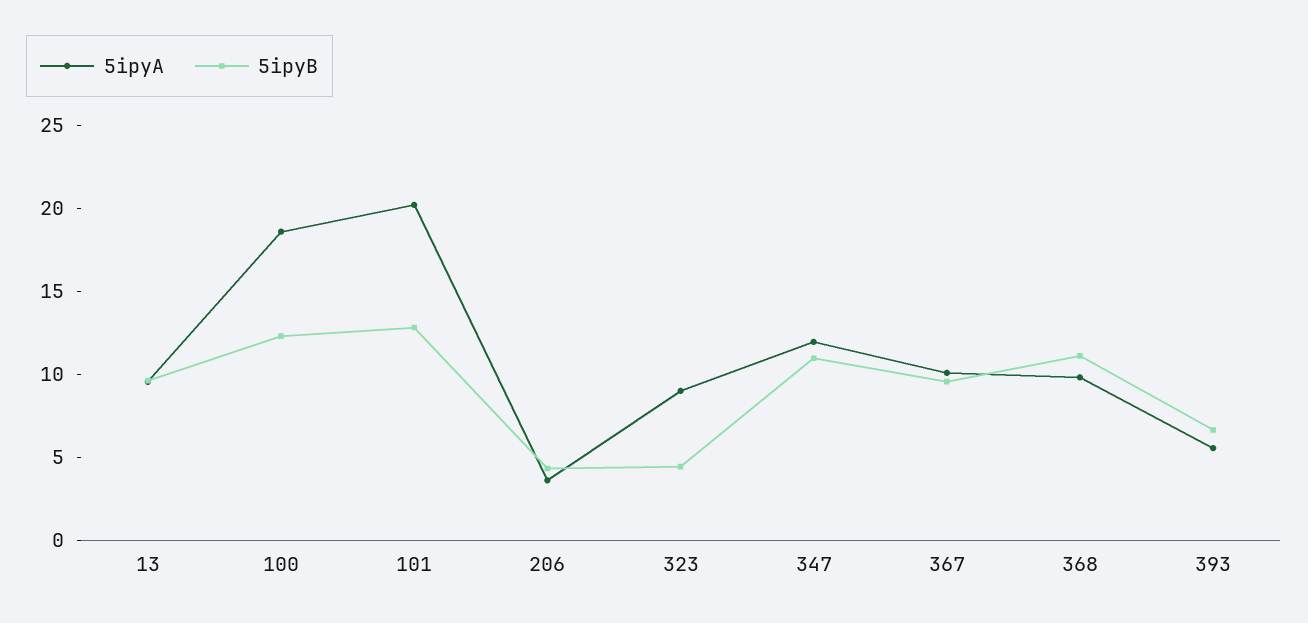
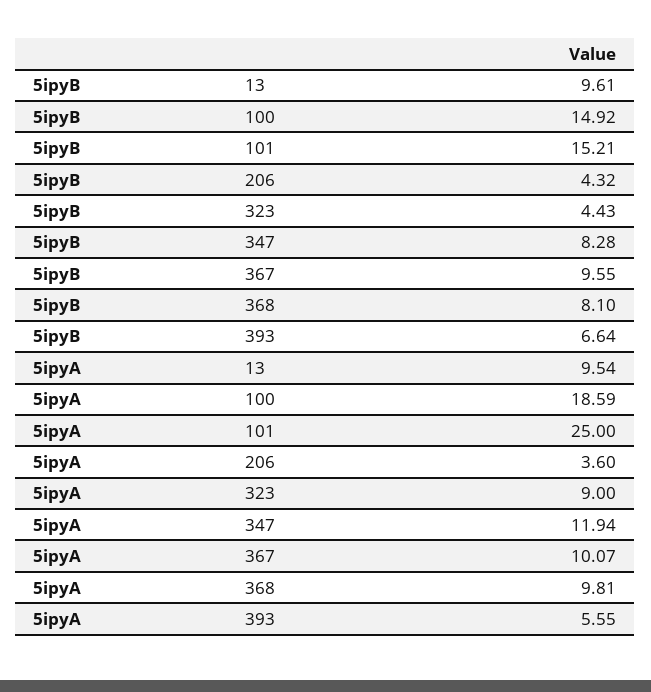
5ipyB, 100: 12 -> 14.92
5ipyA, 101: 20 -> 25
5ipyB, 101: 13 -> 15.21
5ipyB, 347: 11 -> 8.28
5ipyB, 368: 11 -> 8.1

